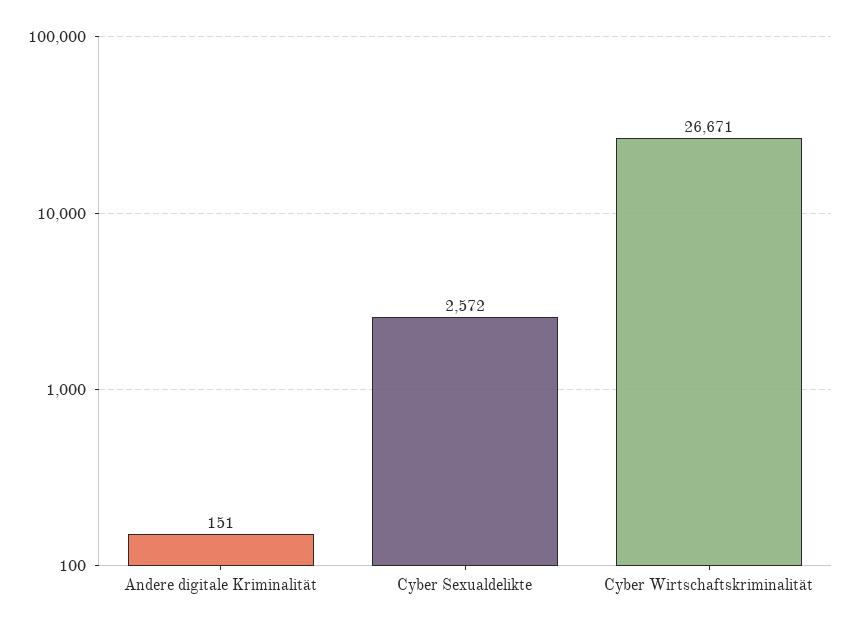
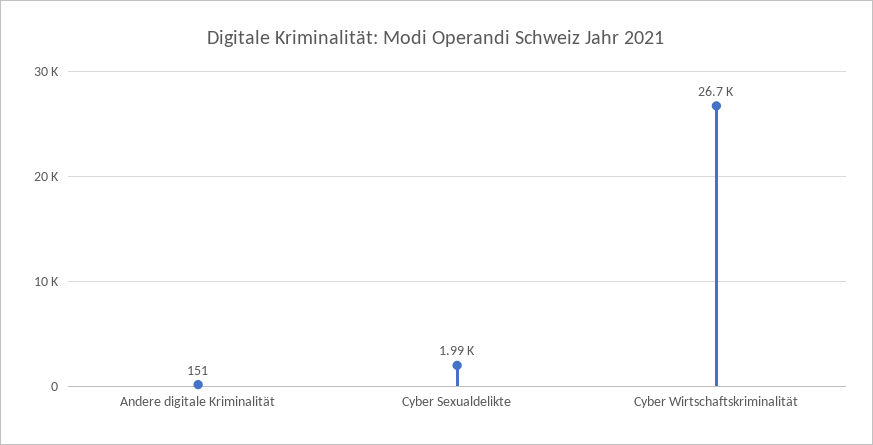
Cyber Sexualdelikte: 2572 -> 1990

